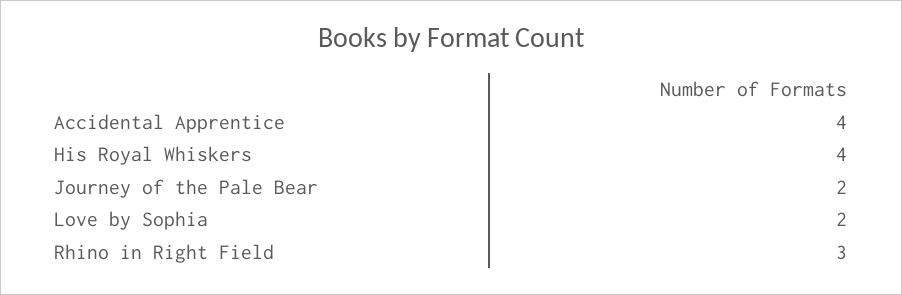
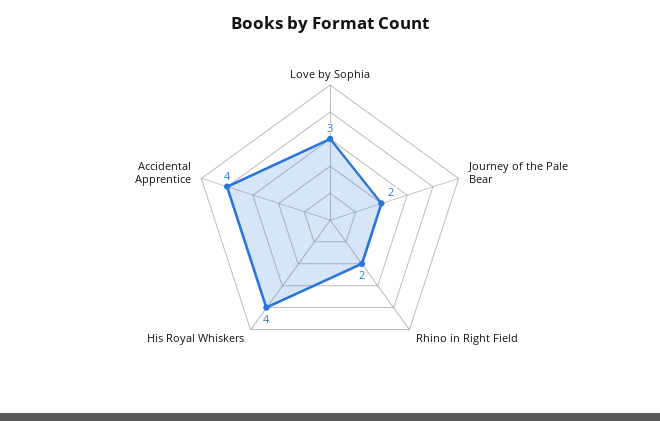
Love by Sophia: 2 -> 3
Rhino in Right Field: 3 -> 2

